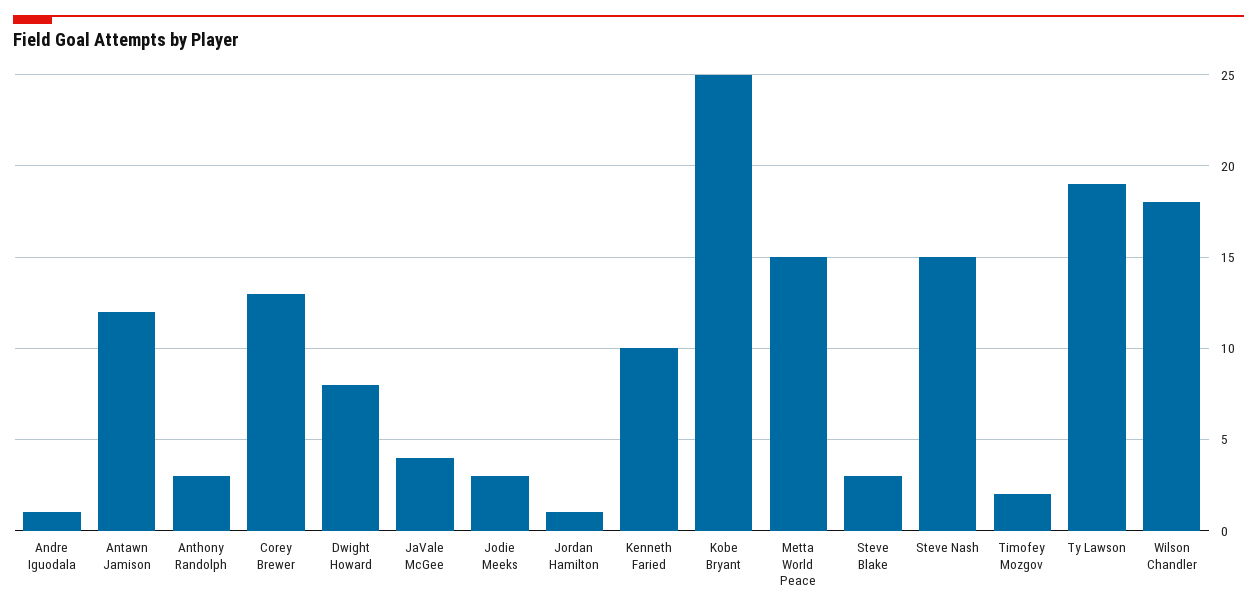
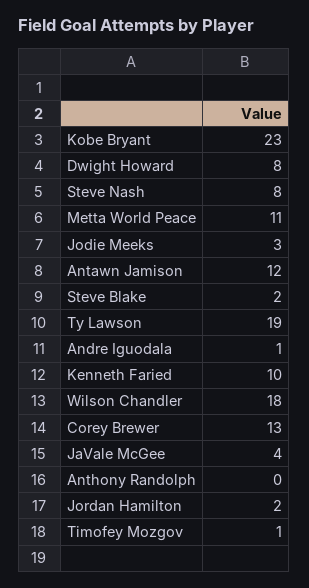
Anthony Randolph: 3 -> 0
Jordan Hamilton: 1 -> 2
Kobe Bryant: 25 -> 23
Metta World Peace: 15 -> 11
Steve Blake: 3 -> 2
Steve Nash: 15 -> 8
Timofey Mozgov: 2 -> 1

